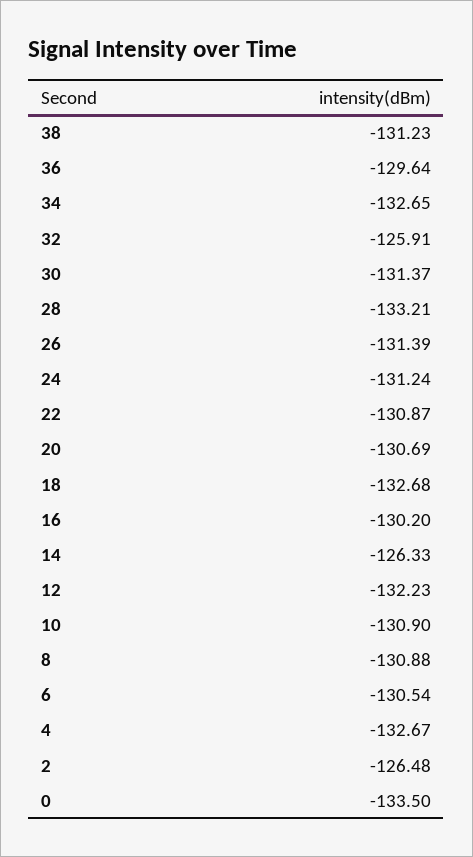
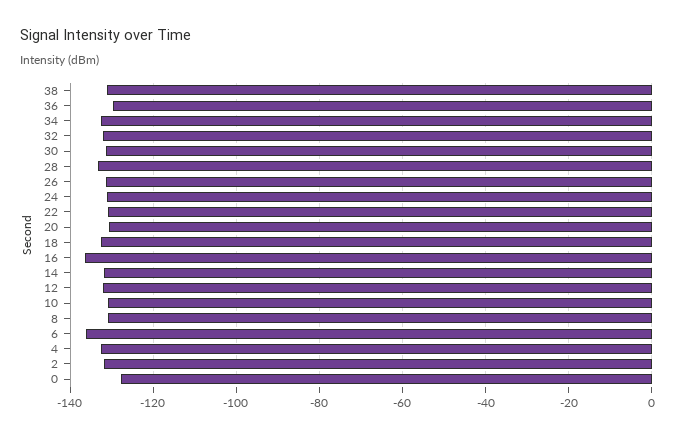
32: -125.91 -> -132
16: -130.2 -> -136
14: -126.33 -> -132
6: -130.54 -> -136
2: -126.48 -> -132
0: -133.5 -> -128

